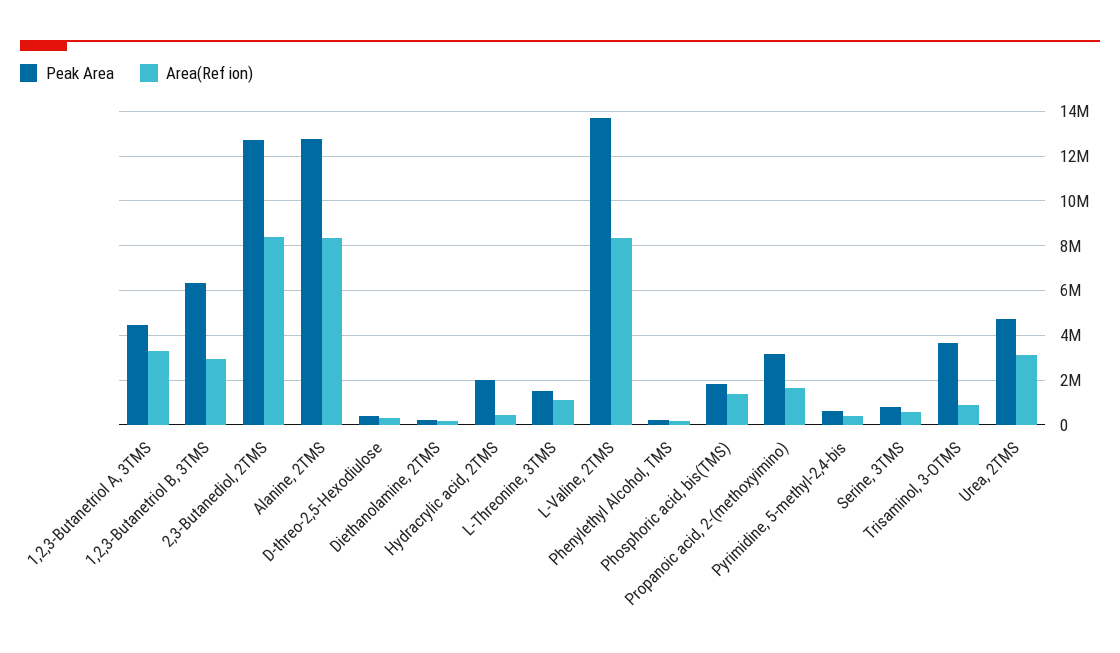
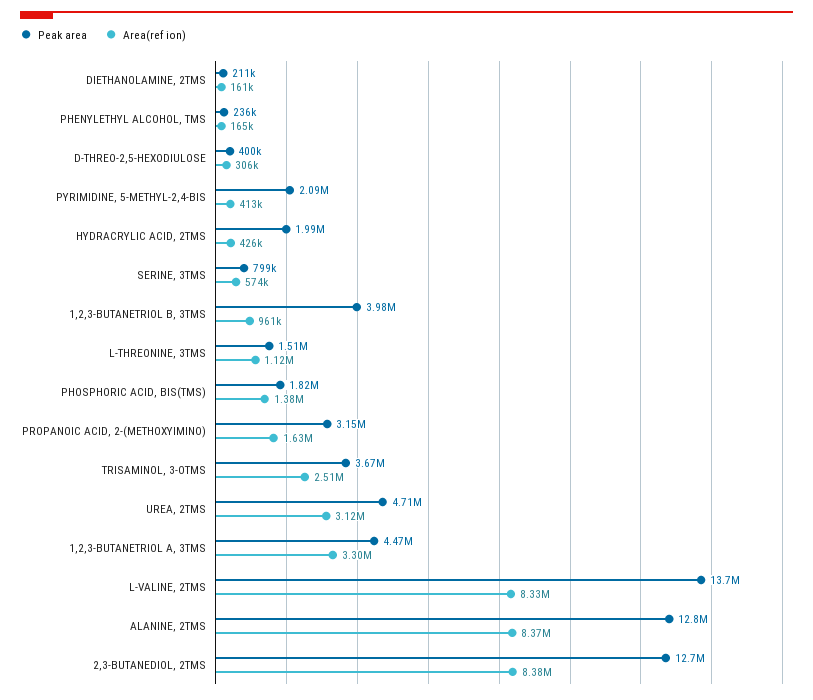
Peak Area, 1,2,3-Butanetriol B, 3TMS: 6500000 -> 3980000
Area(Ref ion), 1,2,3-Butanetriol B, 3TMS: 3000000 -> 961000
Peak Area, Pyrimidine, 5-methyl-2,4-bis: 500000 -> 2090000
Area(Ref ion), Trisaminol, 3-OTMS: 1000000 -> 2510000

